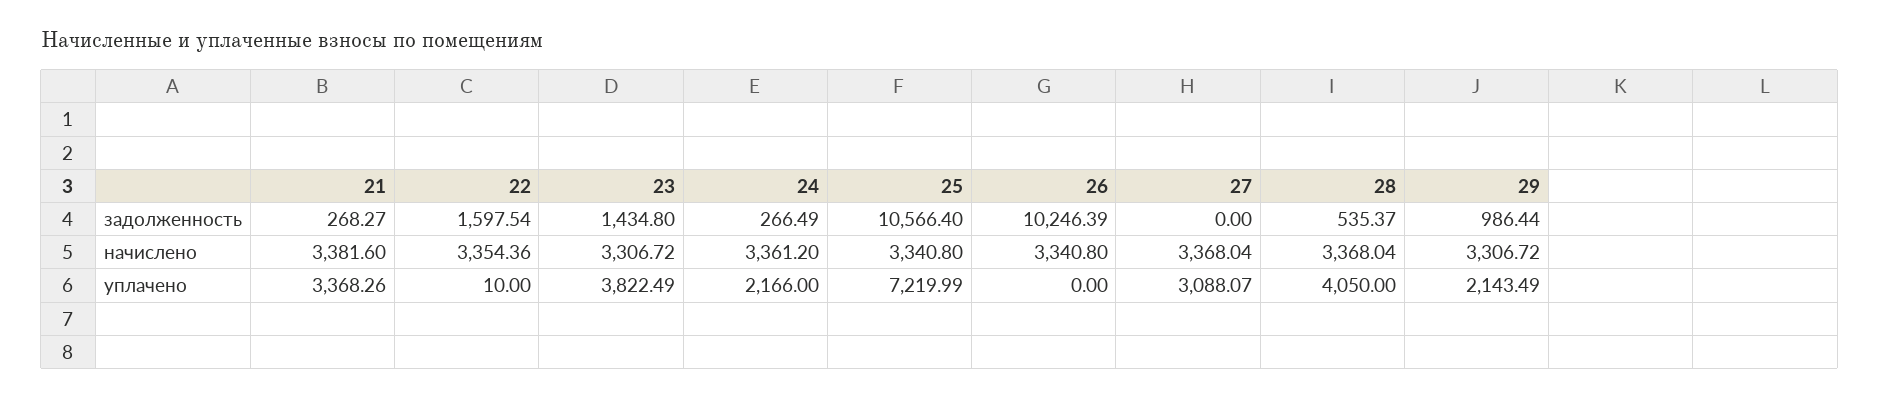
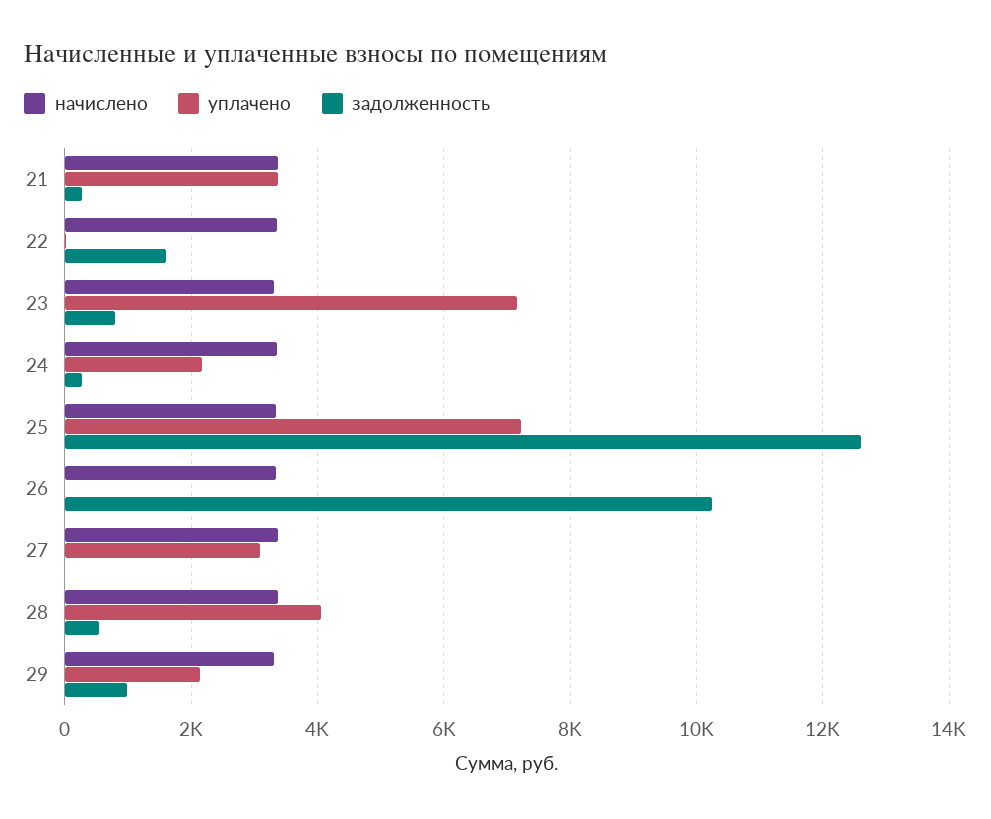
задолженность, 23: 1434.8 -> 800
задолженность, 25: 10566.4 -> 12600
уплачено, 23: 3822.49 -> 7200

